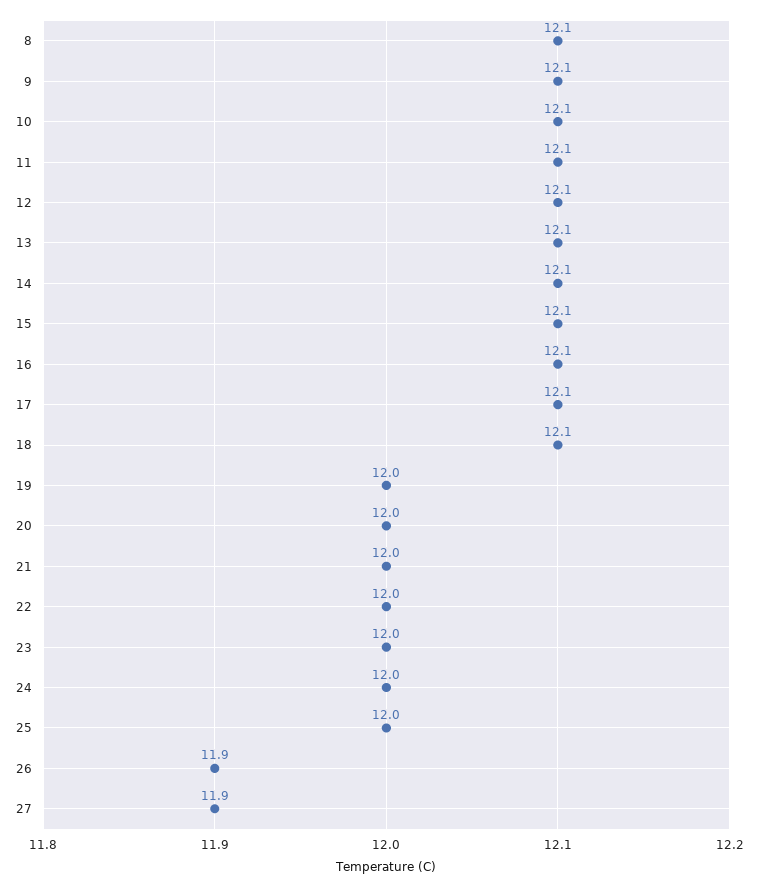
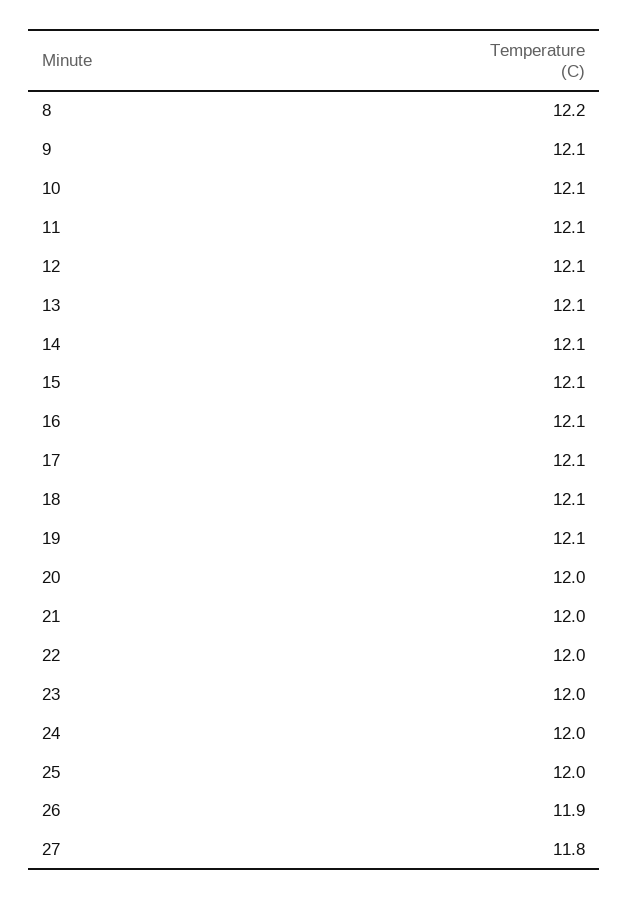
8: 12.1 -> 12.2
19: 12 -> 12.1
27: 11.9 -> 11.8

